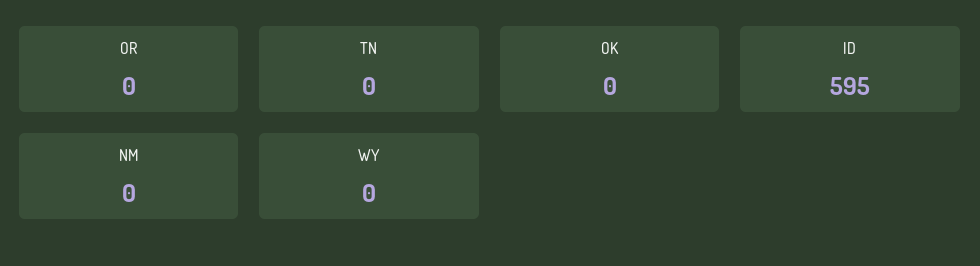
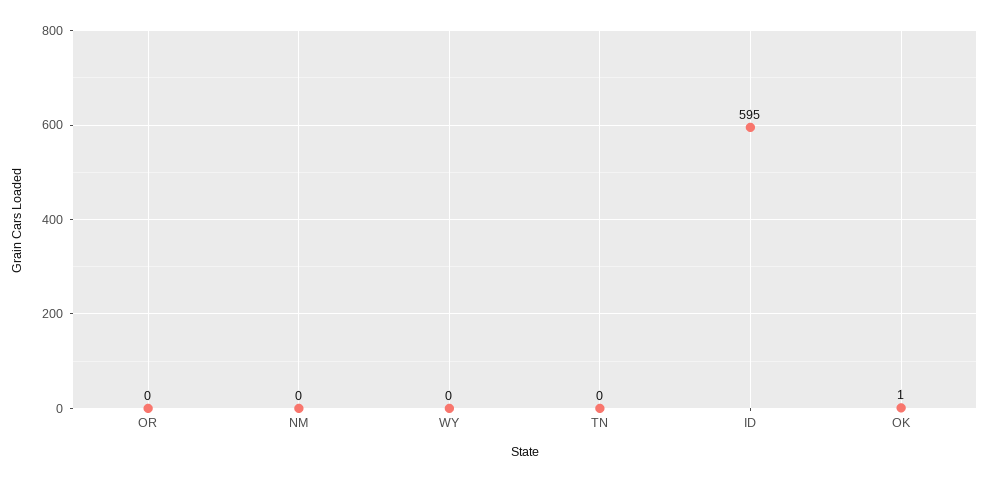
OK: 0 -> 1

